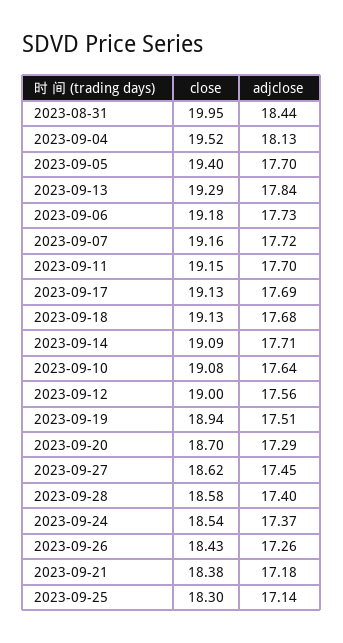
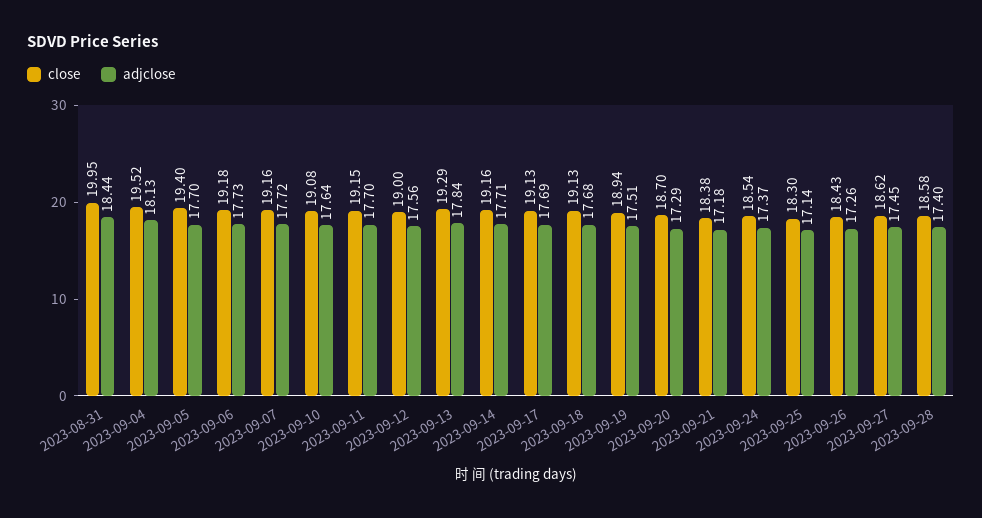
close, 2023-09-14: 19.09 -> 19.16

